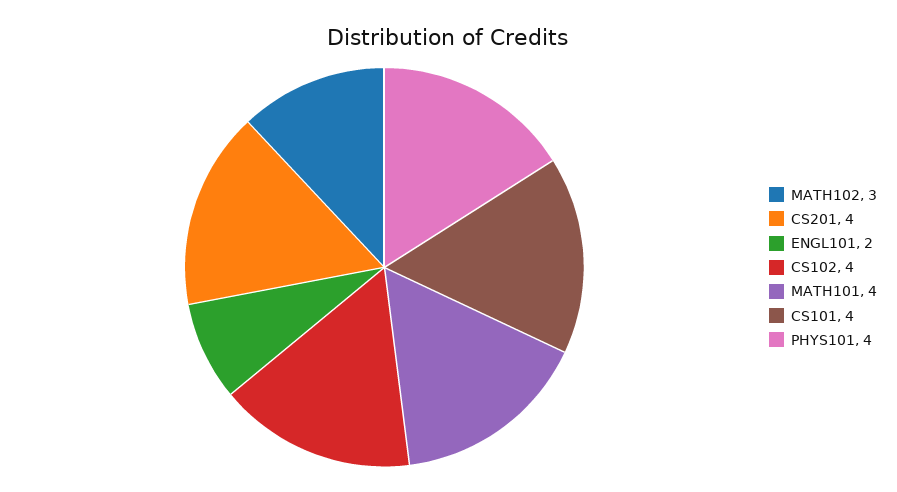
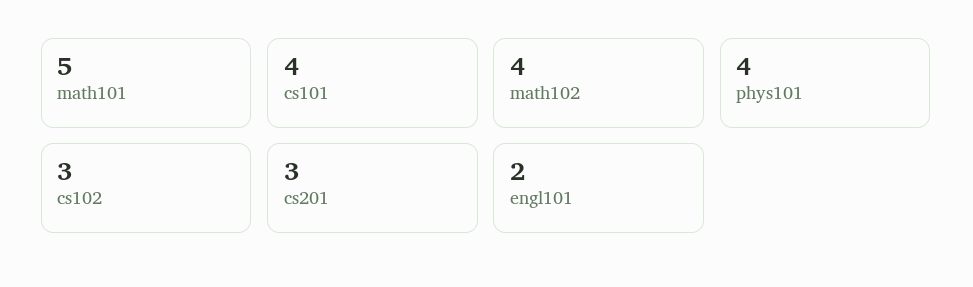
MATH102: 3 -> 4
CS201: 4 -> 3
CS102: 4 -> 3
MATH101: 4 -> 5

